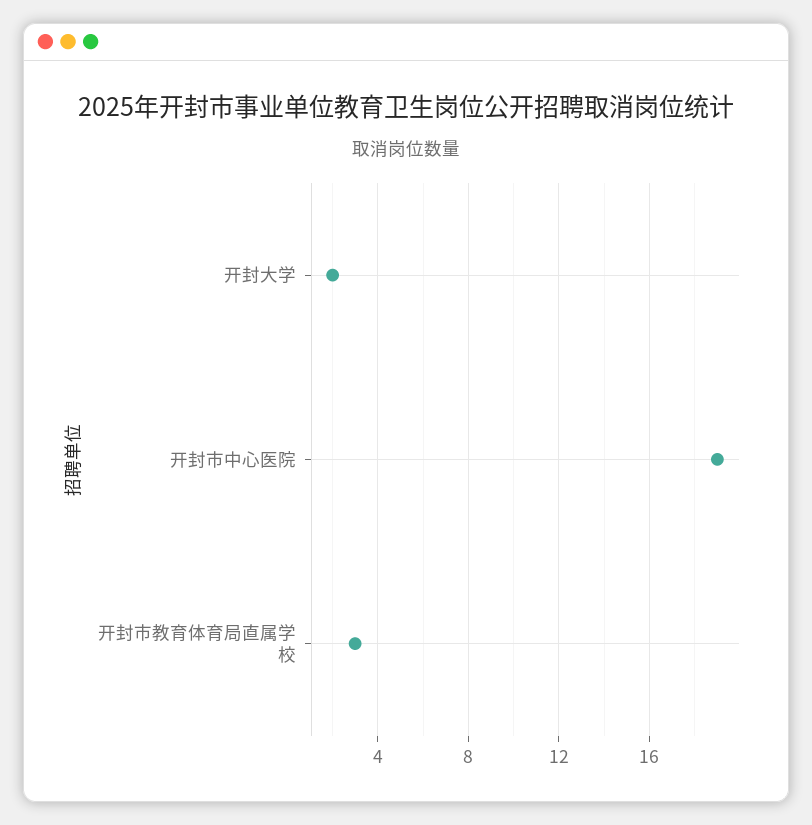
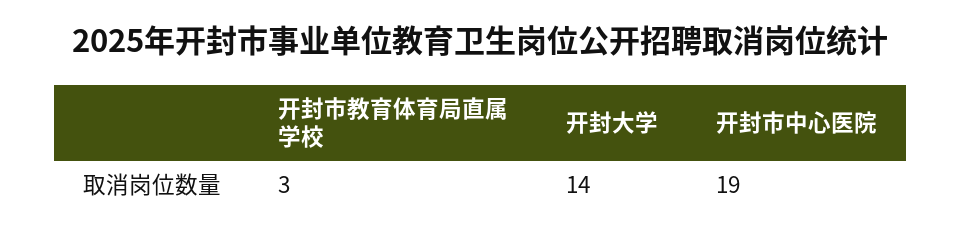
开封大学: 2 -> 14

